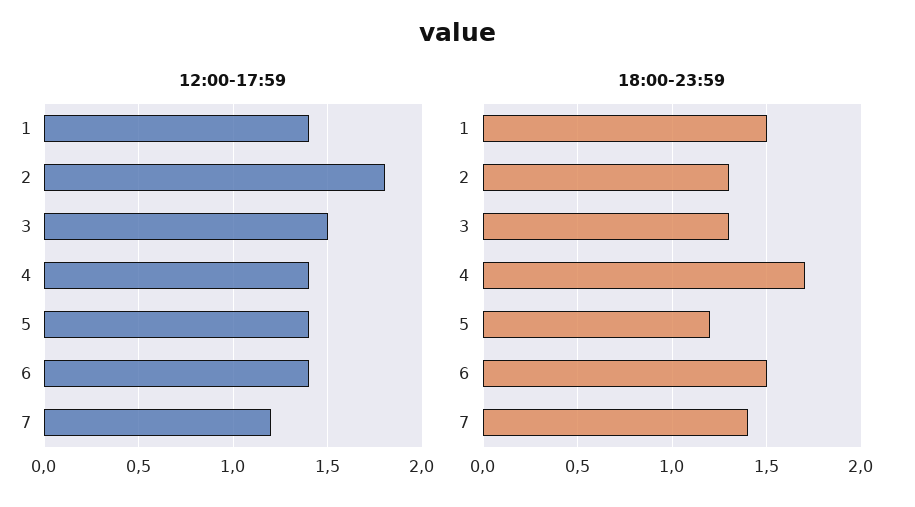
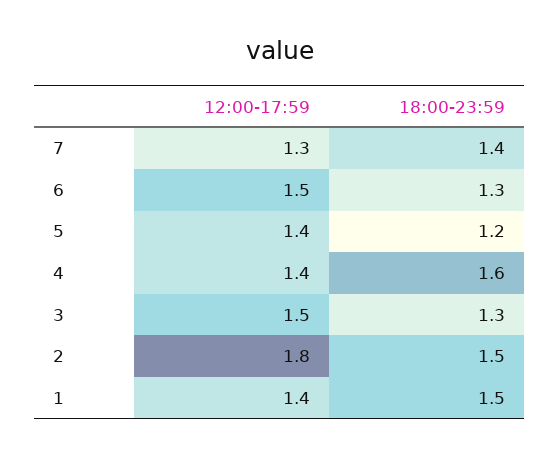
12:00-17:59, 6: 1.4 -> 1.5
12:00-17:59, 7: 1.2 -> 1.3
18:00-23:59, 2: 1.3 -> 1.5
18:00-23:59, 4: 1.7 -> 1.6
18:00-23:59, 6: 1.5 -> 1.3

